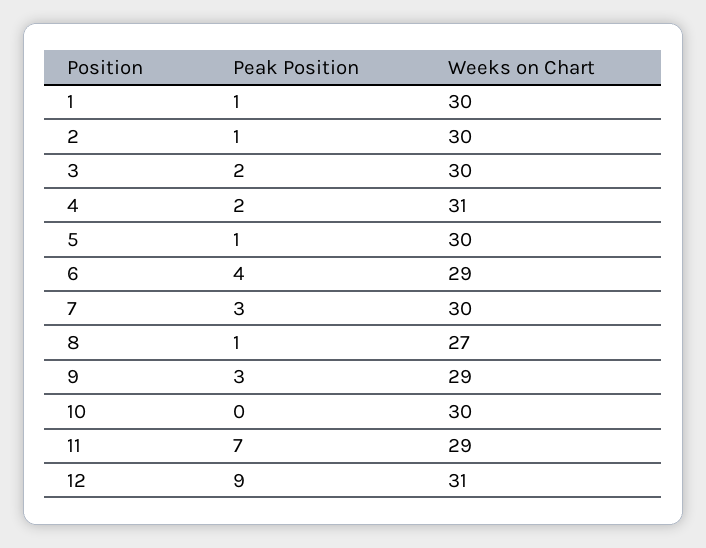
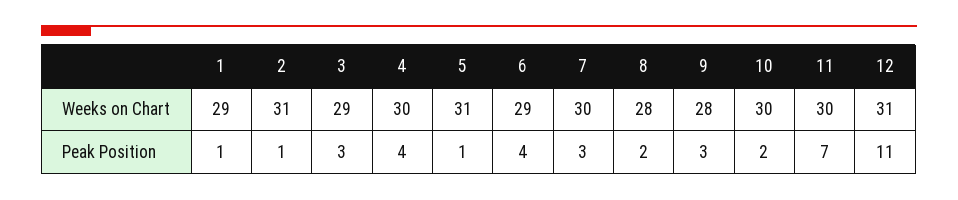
Weeks on Chart, 1: 30 -> 29
Weeks on Chart, 2: 30 -> 31
Peak Position, 3: 2 -> 3
Weeks on Chart, 3: 30 -> 29
Peak Position, 4: 2 -> 4
Weeks on Chart, 4: 31 -> 30
Weeks on Chart, 5: 30 -> 31
Peak Position, 8: 1 -> 2
Weeks on Chart, 8: 27 -> 28
Weeks on Chart, 9: 29 -> 28
Peak Position, 10: 0 -> 2
Weeks on Chart, 11: 29 -> 30
Peak Position, 12: 9 -> 11

